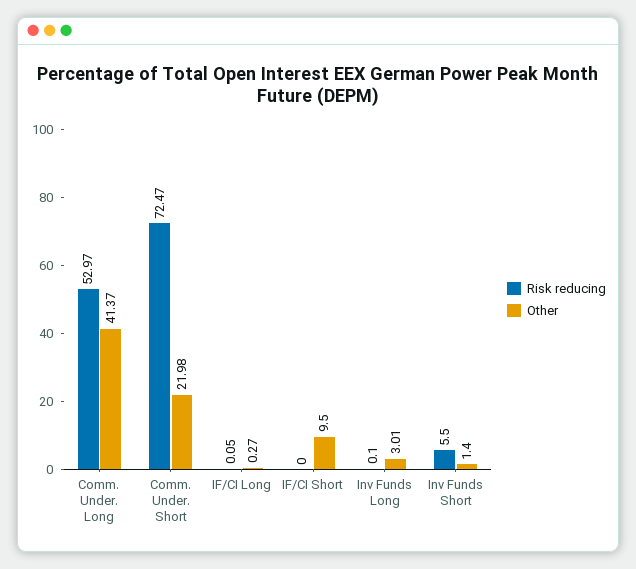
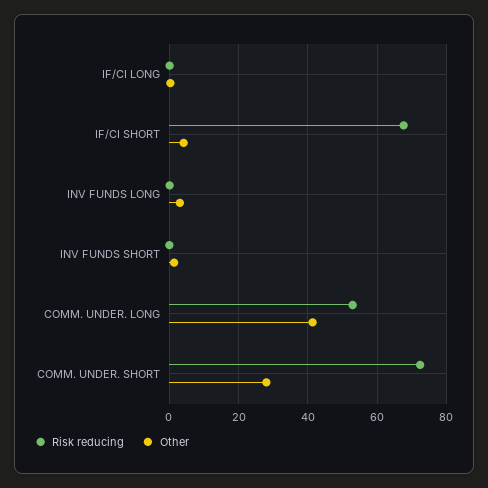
Other, Comm. Under. Short: 21.98 -> 28
Risk reducing, IF/CI Short: 0 -> 68
Other, IF/CI Short: 9.5 -> 4
Risk reducing, Inv Funds Short: 5.5 -> 0

